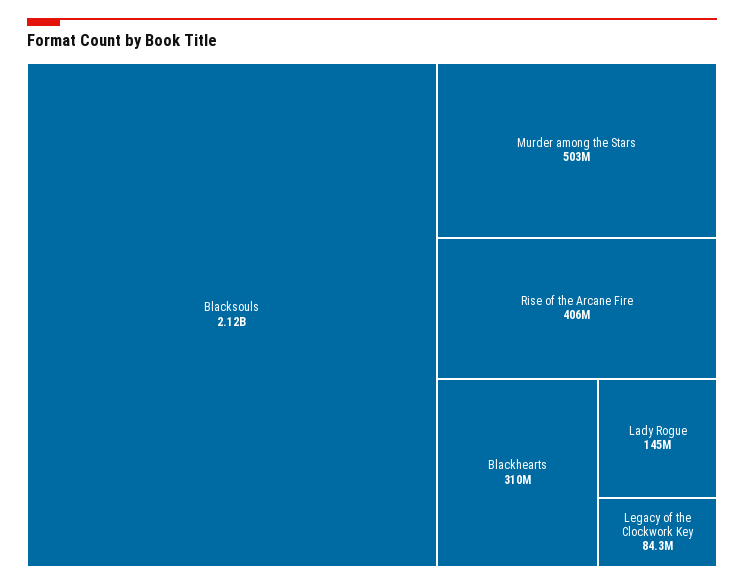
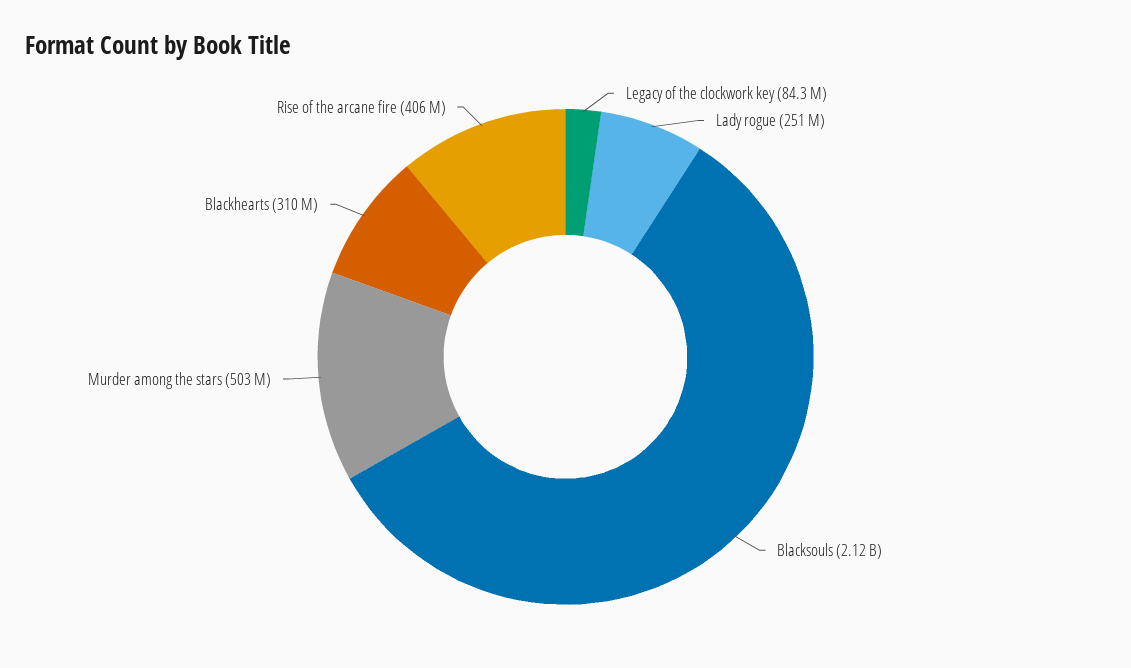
Lady Rogue: 145000000 -> 251000000

